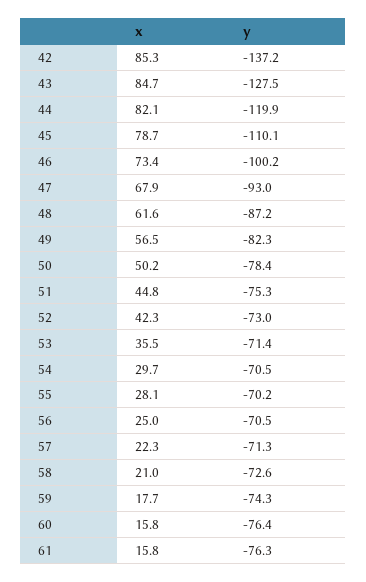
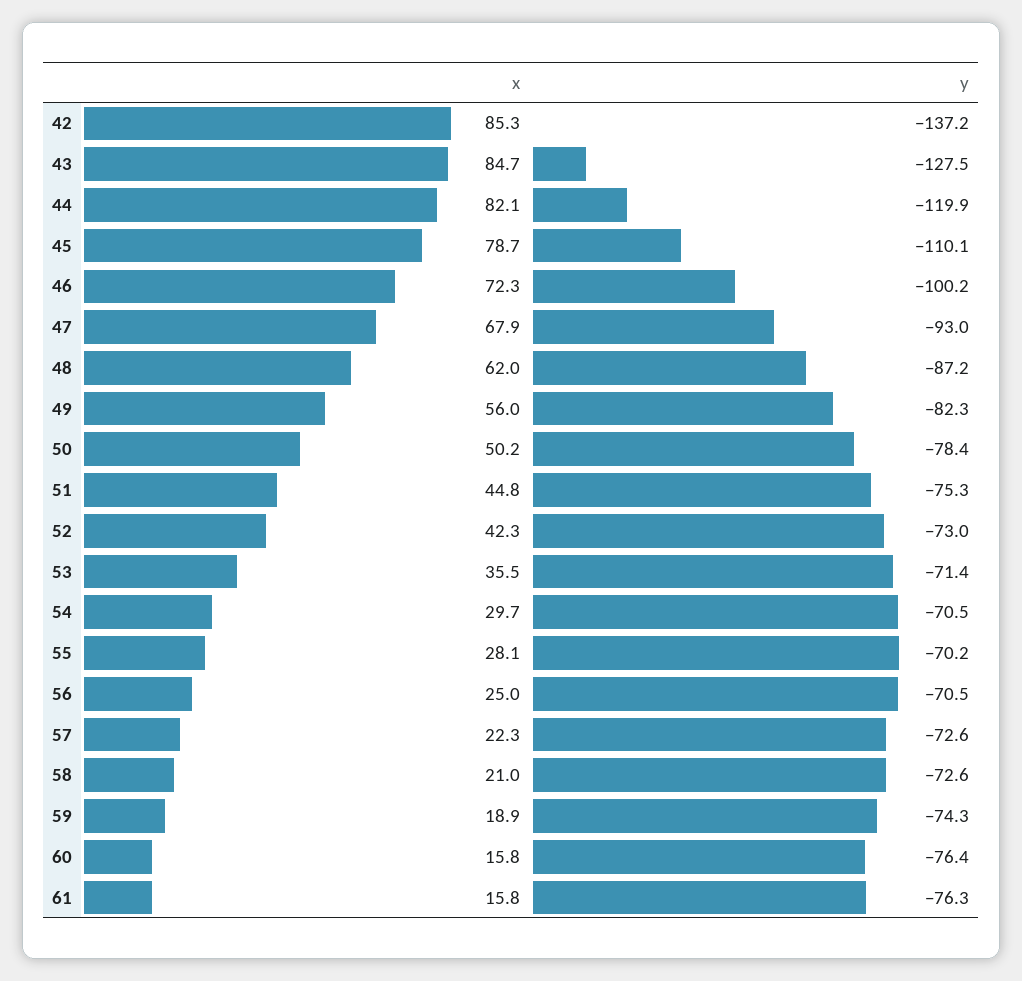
x, 46: 73.4 -> 72.3
x, 48: 61.6 -> 62
x, 49: 56.5 -> 56
y, 57: -71.3 -> -72.6
x, 59: 17.7 -> 18.9

